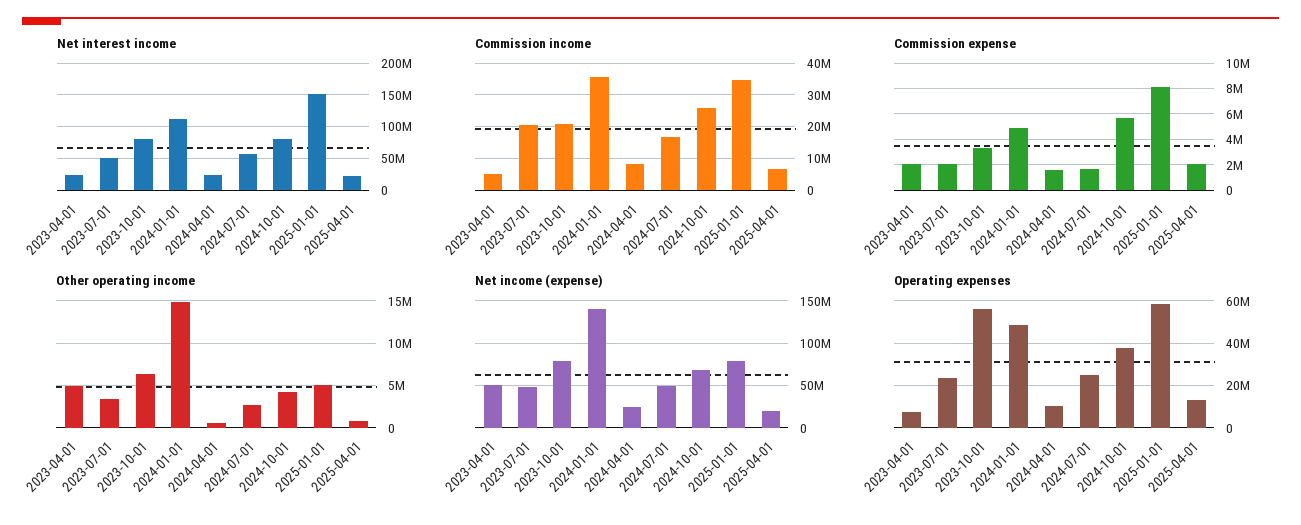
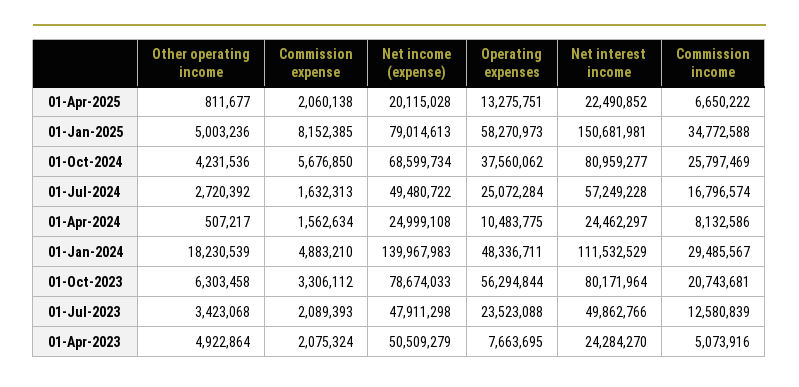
Commission income, 2023-07-01: 20000000 -> 12580839
Commission income, 2024-01-01: 36000000 -> 29485567
Other operating income, 2024-01-01: 15000000 -> 18230539

